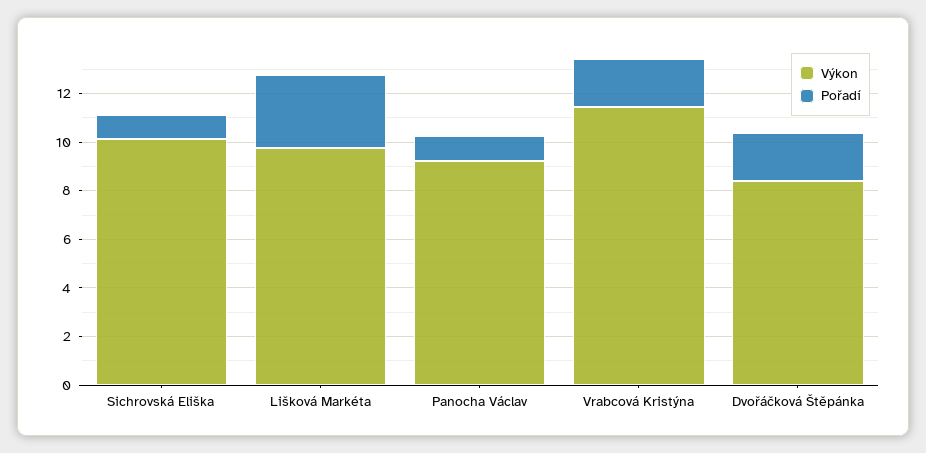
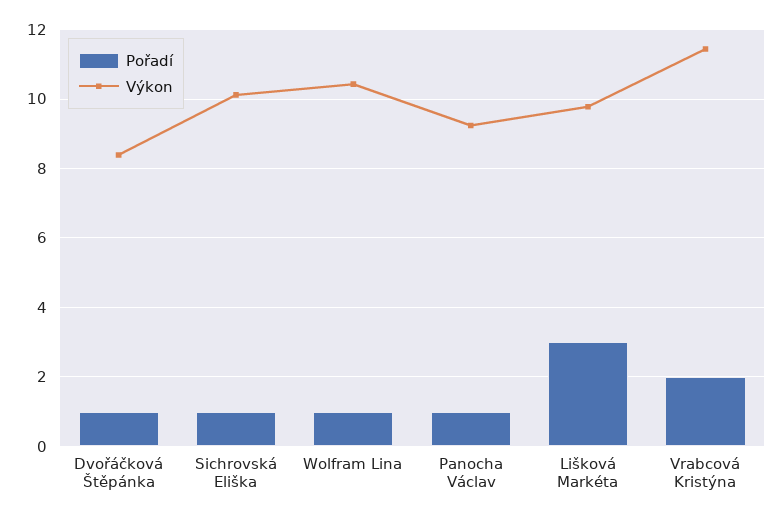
Pořadí, Dvořáčková Štěpánka: 2 -> 1
Pořadí, Wolfram Lina: none -> 1
Výkon, Wolfram Lina: none -> 10.4

